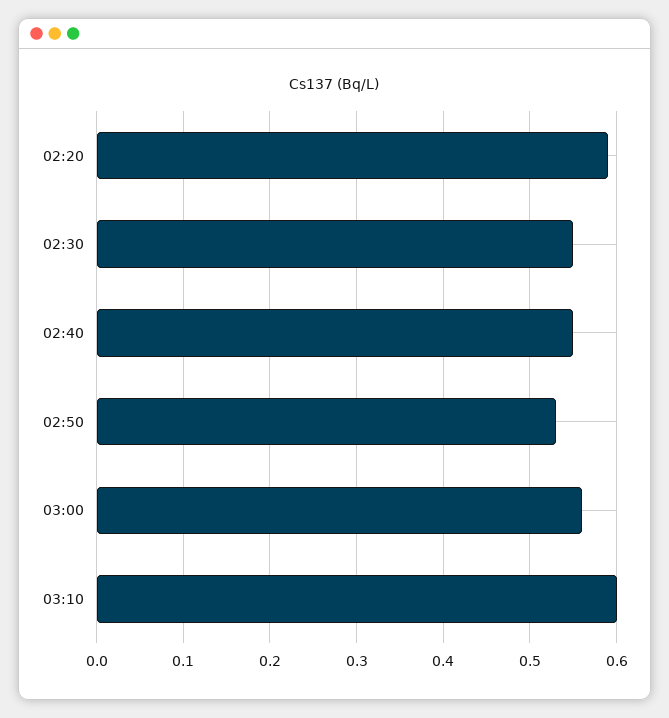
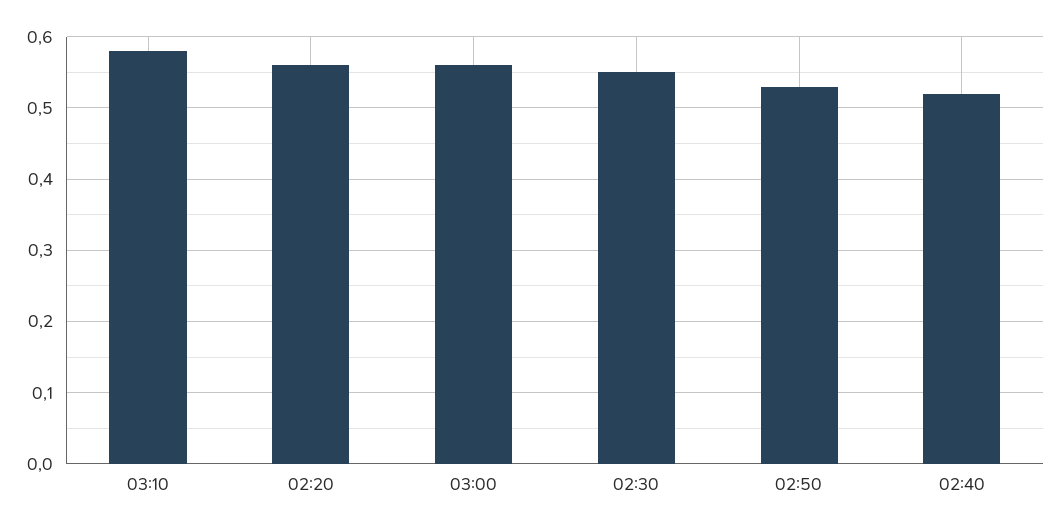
02:20: 0.59 -> 0.56
02:40: 0.55 -> 0.52
03:10: 0.6 -> 0.58

